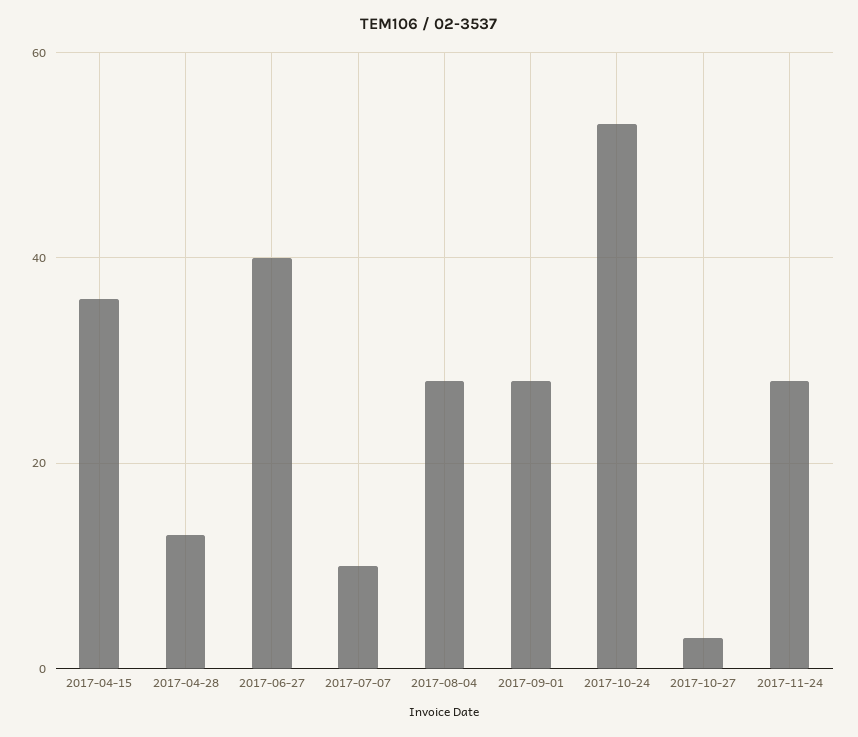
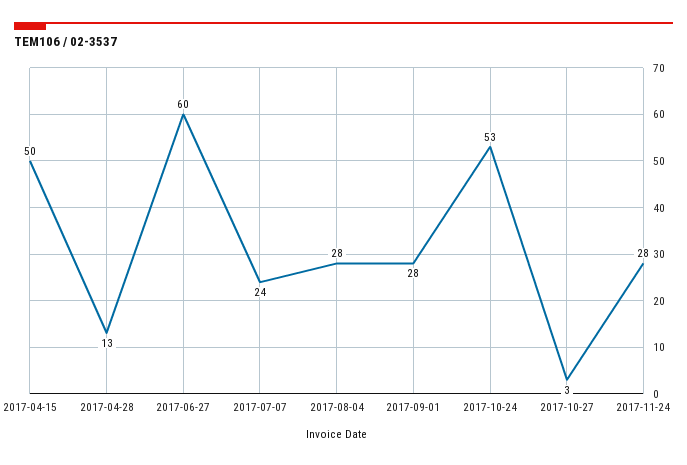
2017-04-15: 35 -> 50
2017-06-27: 40 -> 60
2017-07-07: 10 -> 24

